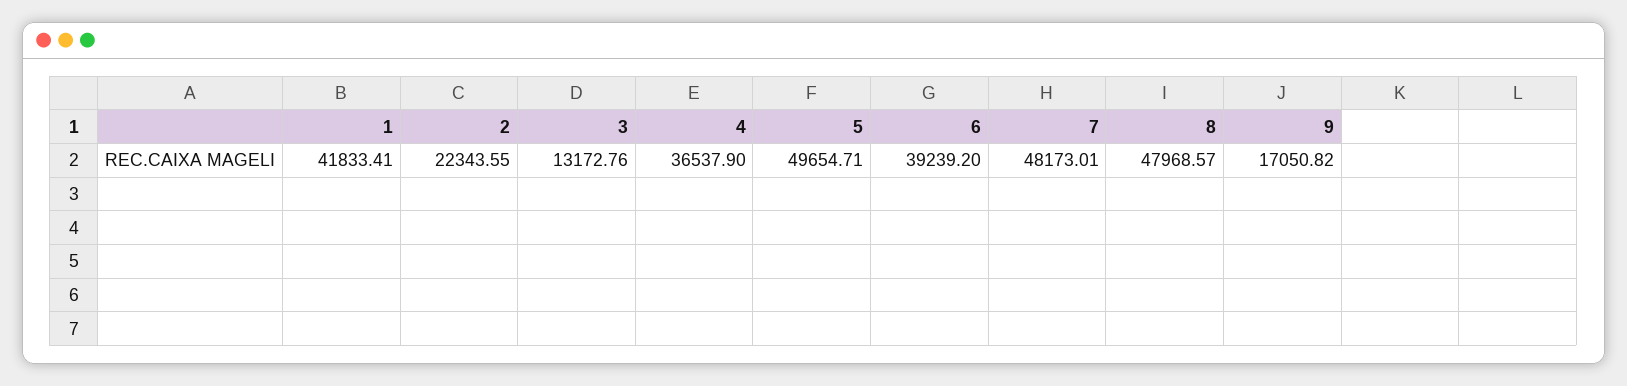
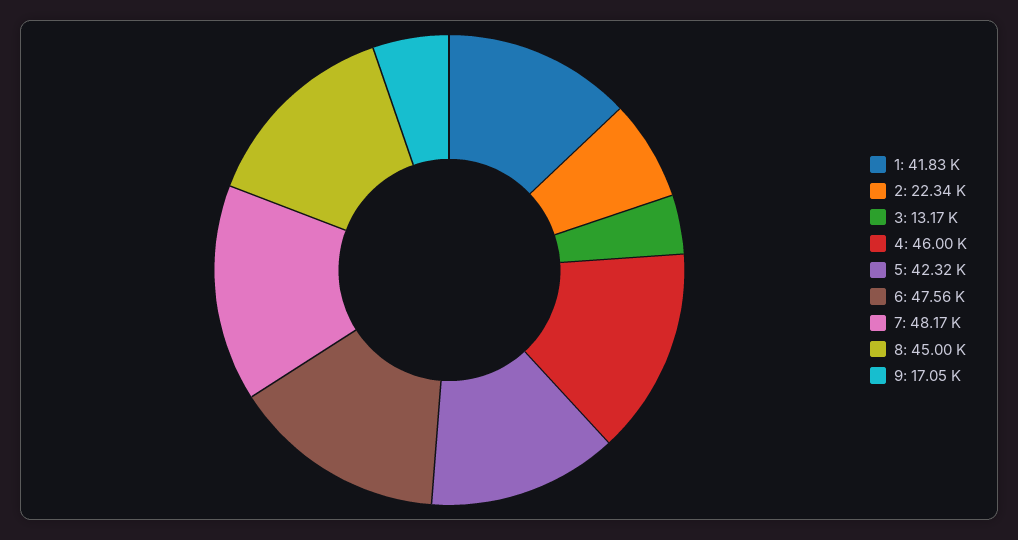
4: 36537.9 -> 46000
5: 49654.71 -> 42320
6: 39239.2 -> 47560
8: 47968.57 -> 45000

